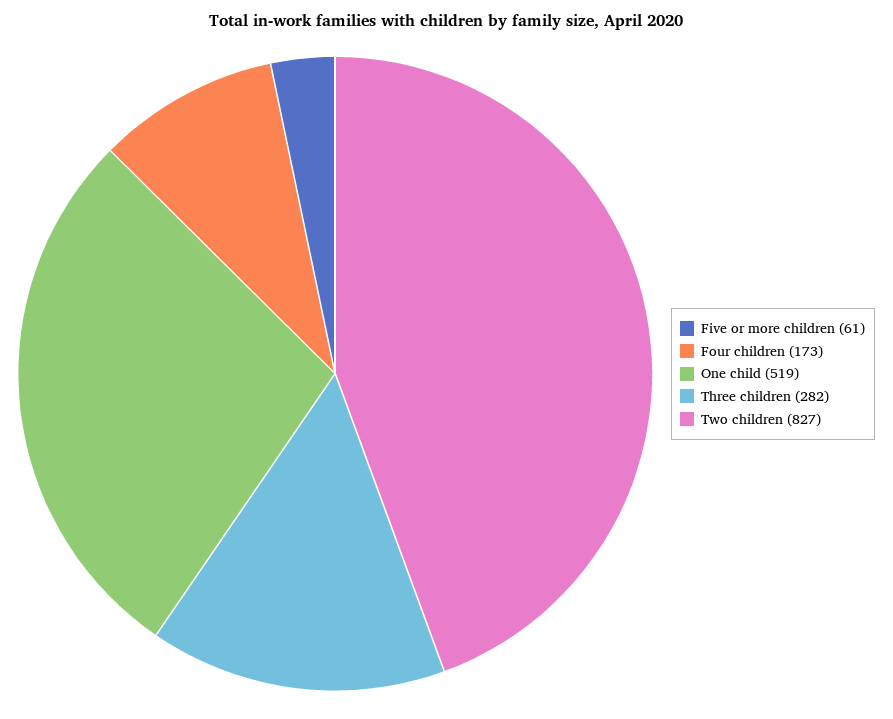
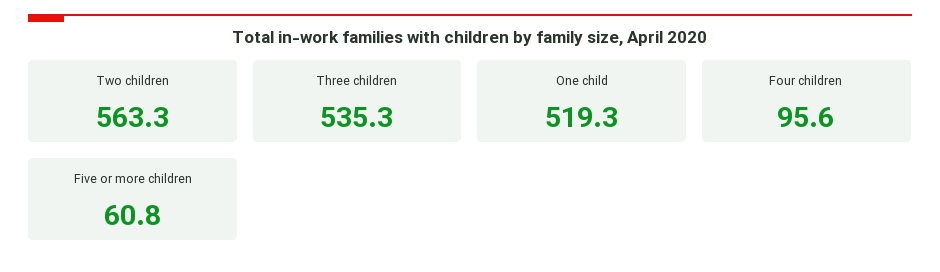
Four children: 173 -> 95.6
Three children: 282 -> 535.3
Two children: 827 -> 563.3

